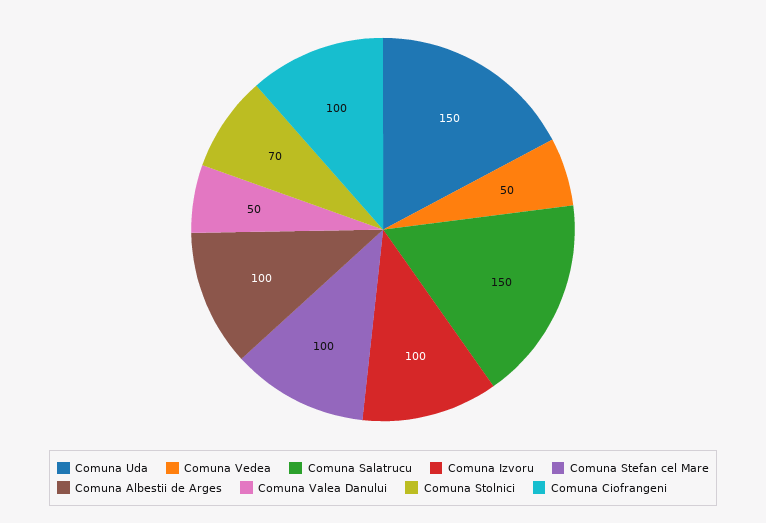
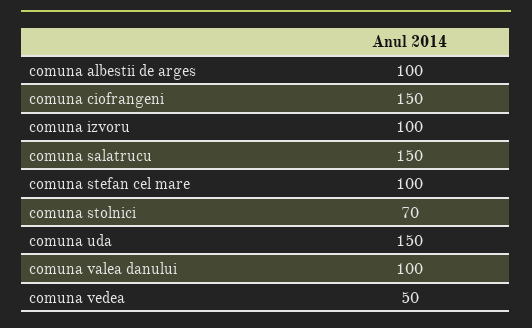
Comuna Valea Danului: 50 -> 100
Comuna Ciofrangeni: 100 -> 150

